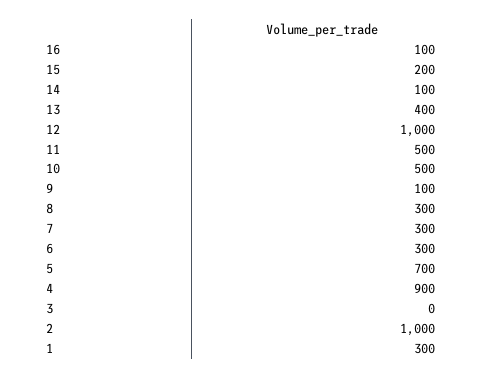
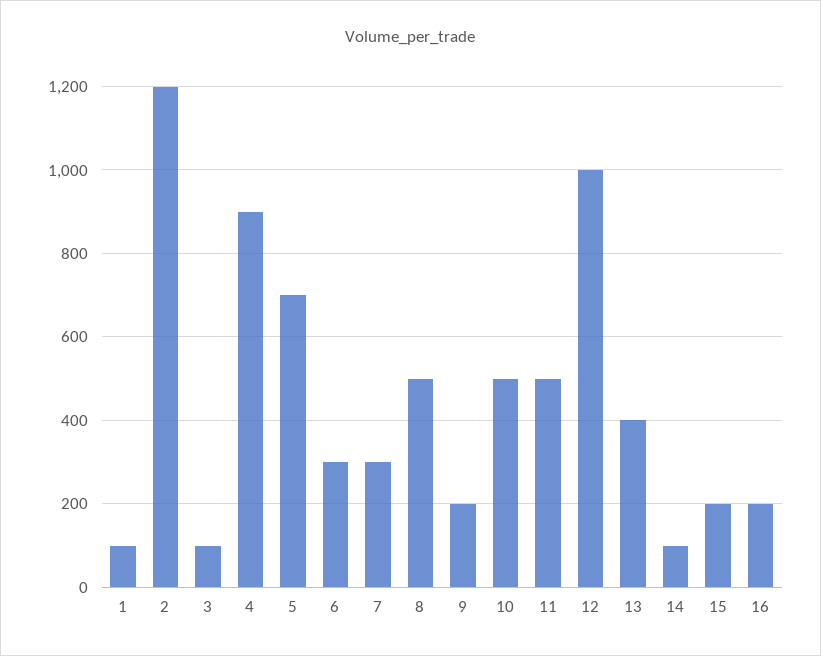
16: 100 -> 200
9: 100 -> 200
8: 300 -> 500
3: 0 -> 100
2: 1000 -> 1200
1: 300 -> 100

